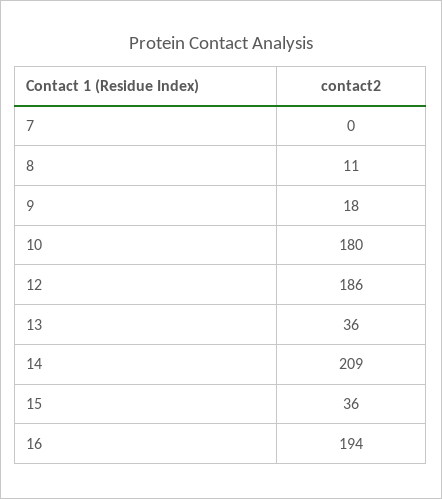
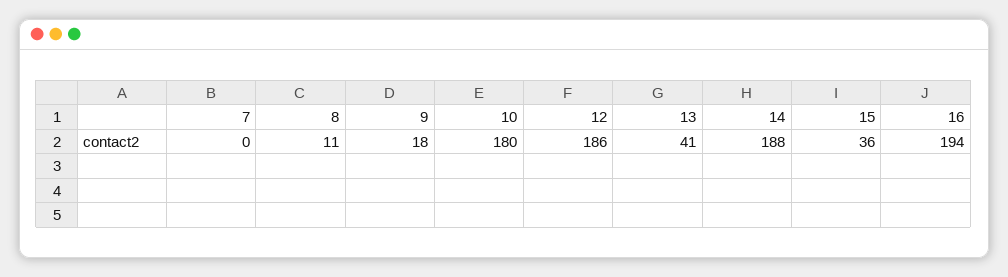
13: 36 -> 41
14: 209 -> 188

